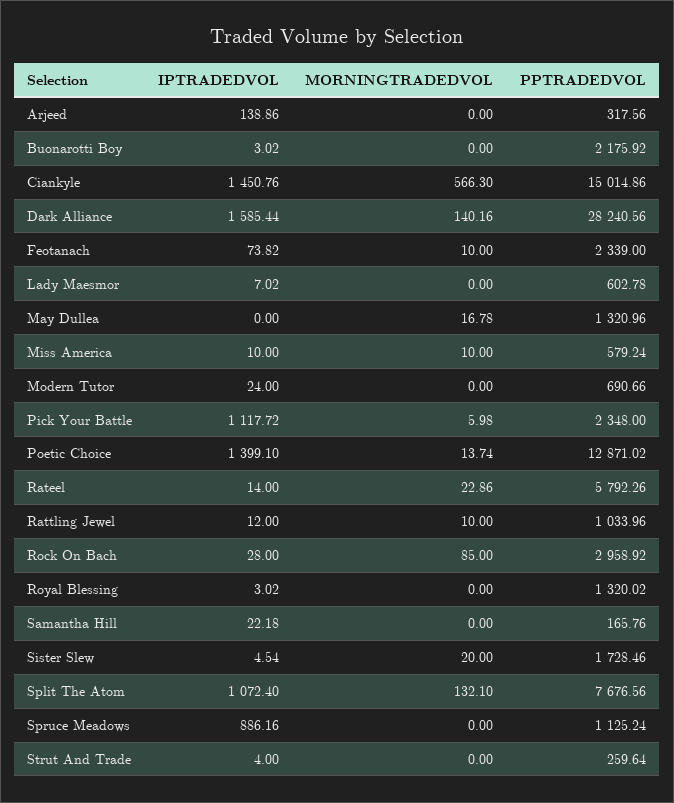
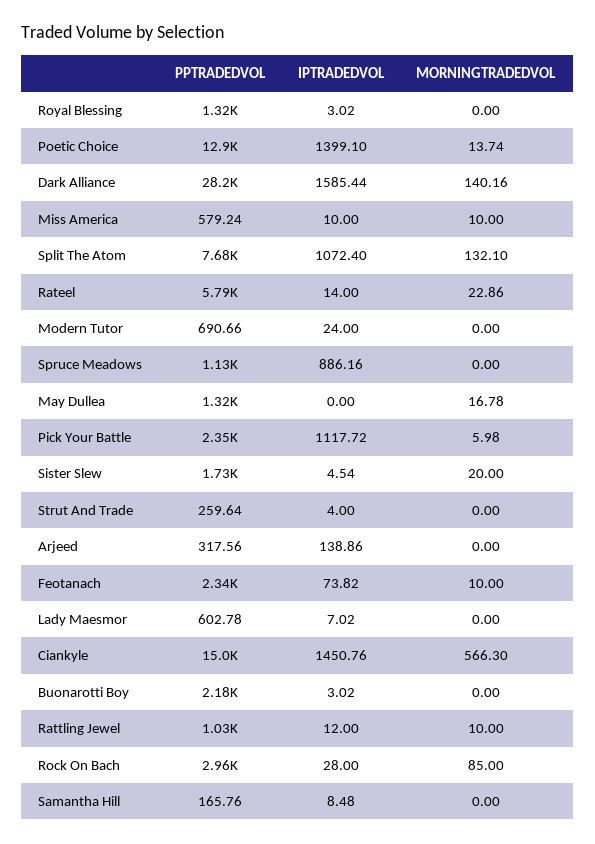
IPTRADEDVOL, Samantha Hill: 22.18 -> 8.48

